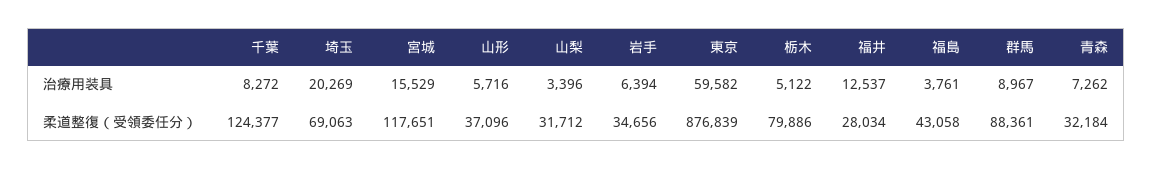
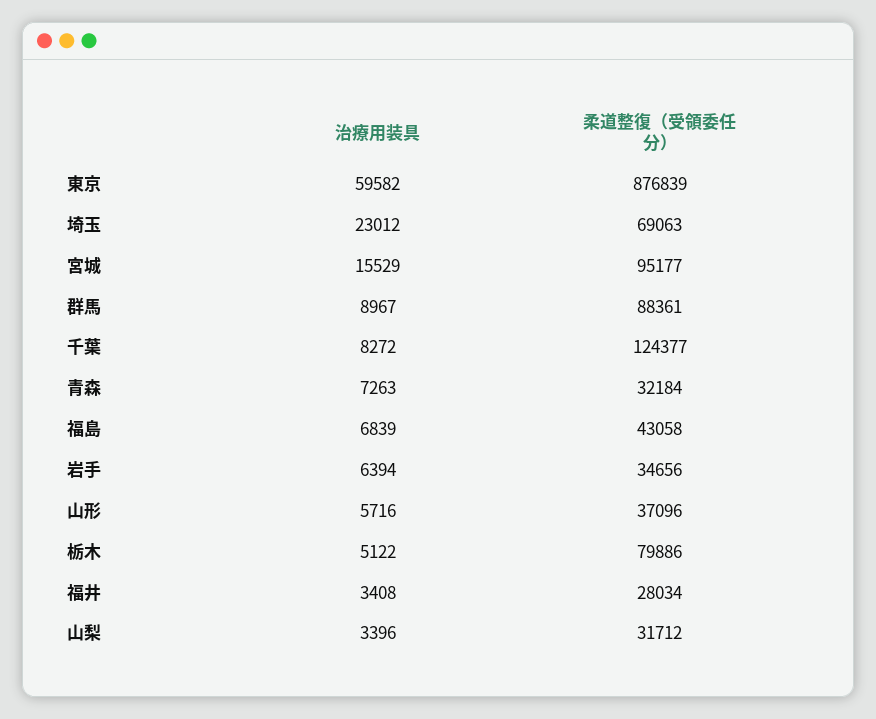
埼玉, 治療用装具: 20269 -> 23012
福井, 治療用装具: 12537 -> 3408
福島, 治療用装具: 3761 -> 6839
青森, 治療用装具: 7262 -> 7263
宮城, 柔道整復（受領委任分）: 117651 -> 95177

